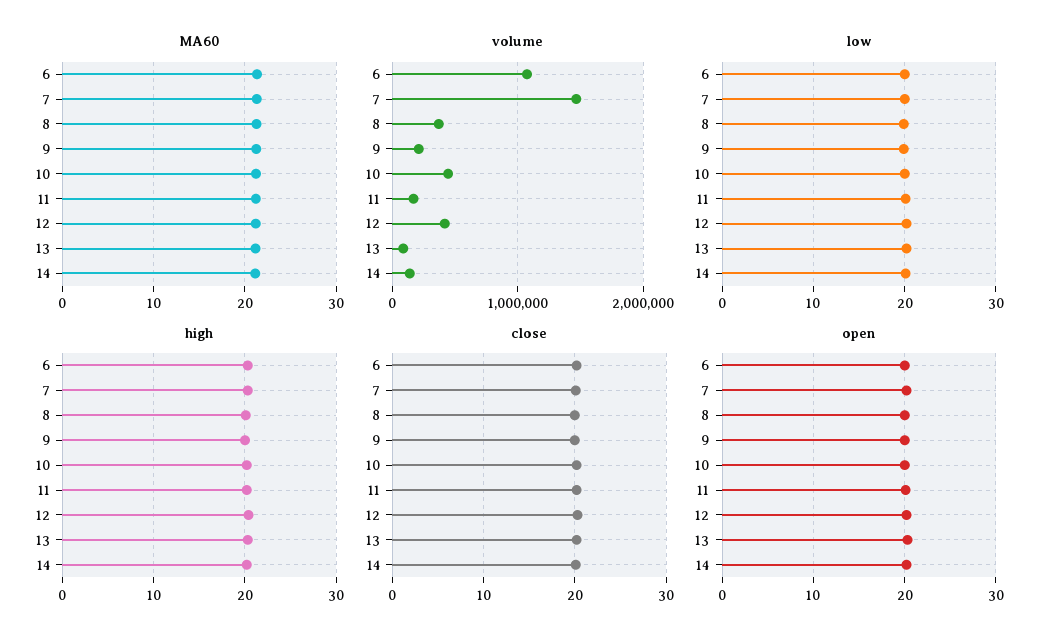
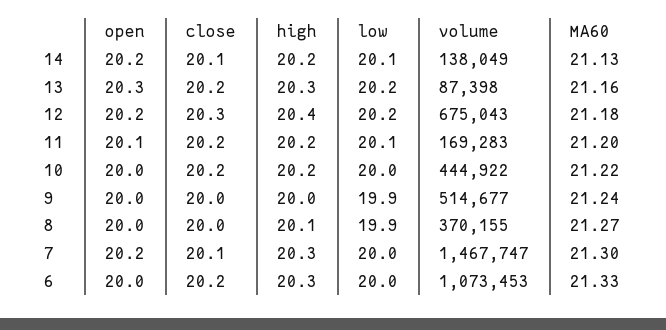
volume, 9: 200000 -> 514677
volume, 12: 400000 -> 675043

